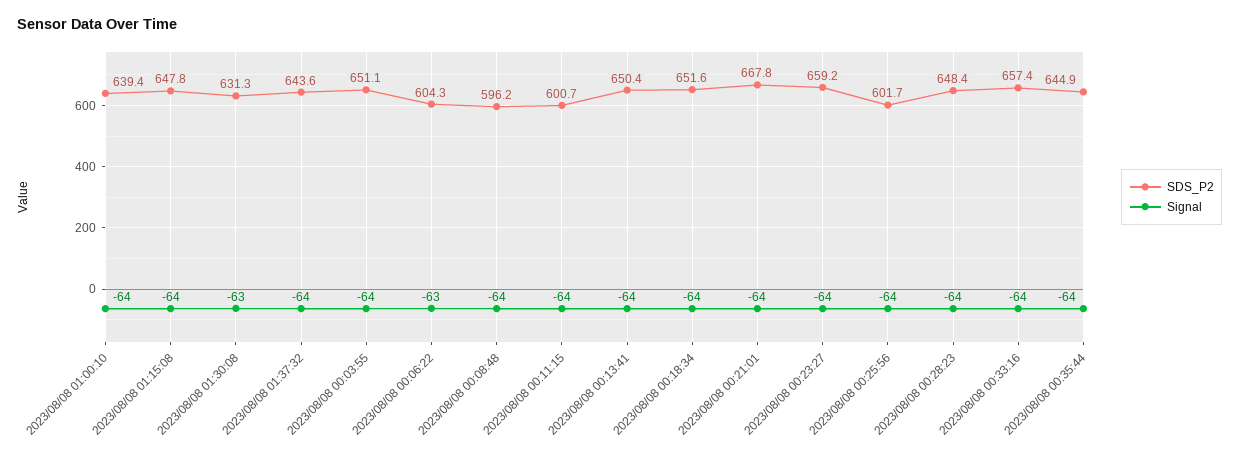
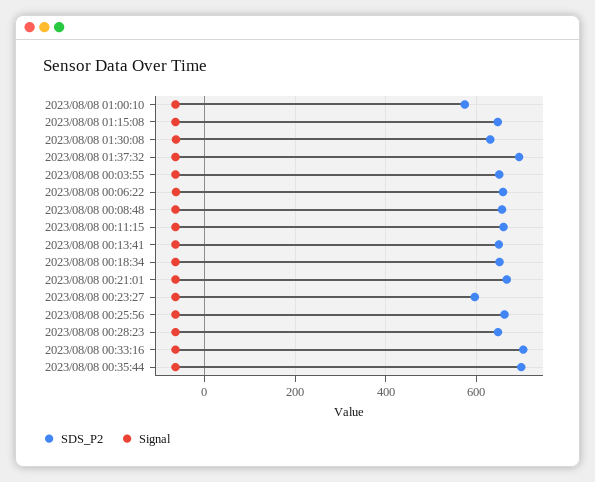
SDS_P2, 2023/08/08 01:00:10: 639.4 -> 580
SDS_P2, 2023/08/08 01:37:32: 643.6 -> 700
SDS_P2, 2023/08/08 00:06:22: 604.3 -> 660
SDS_P2, 2023/08/08 00:08:48: 596.2 -> 660
SDS_P2, 2023/08/08 00:11:15: 600.7 -> 660
SDS_P2, 2023/08/08 00:23:27: 659.2 -> 600
SDS_P2, 2023/08/08 00:25:56: 601.7 -> 660
SDS_P2, 2023/08/08 00:33:16: 657.4 -> 700
SDS_P2, 2023/08/08 00:35:44: 644.9 -> 700

